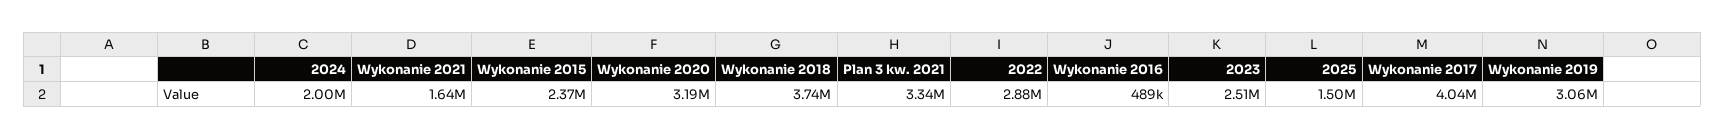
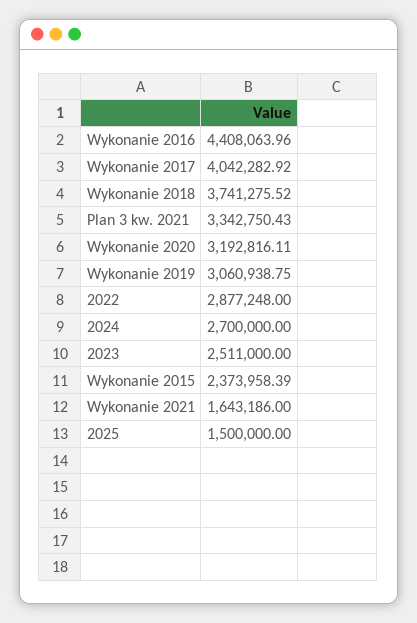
2024: 2000000 -> 2700000
Wykonanie 2016: 489000 -> 4408063.96

